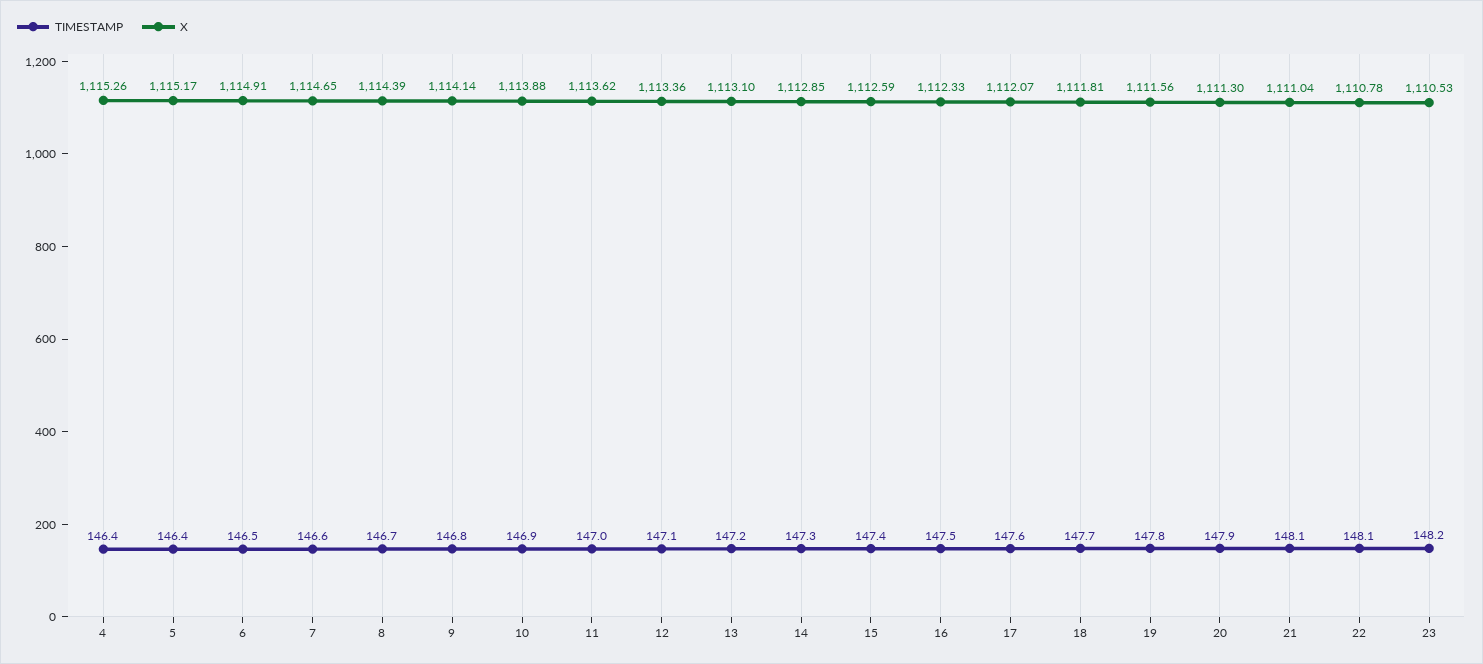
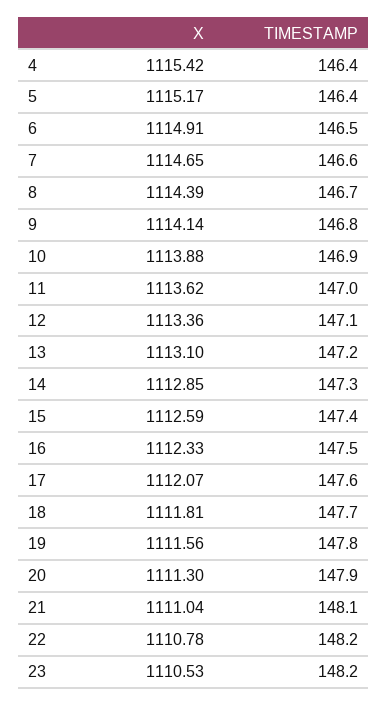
X, 4: 1115.26 -> 1115.42
TIMESTAMP, 22: 148.1 -> 148.2

